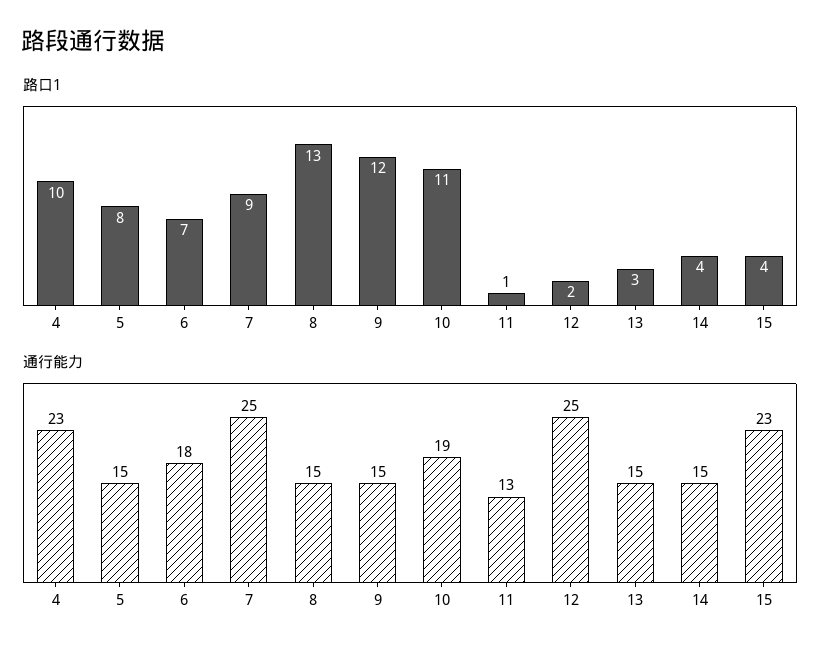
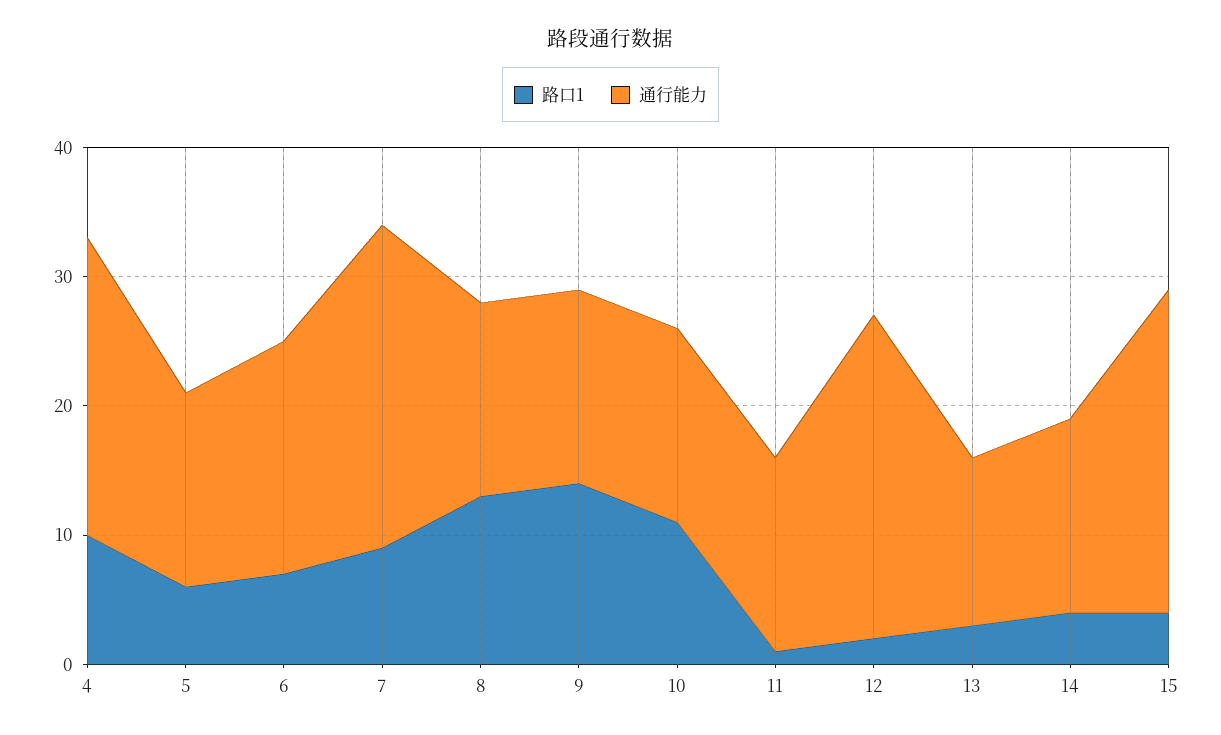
路口1, 5: 8 -> 6
路口1, 9: 12 -> 14
通行能力, 10: 19 -> 15
通行能力, 11: 13 -> 15
通行能力, 13: 15 -> 13
通行能力, 15: 23 -> 25

